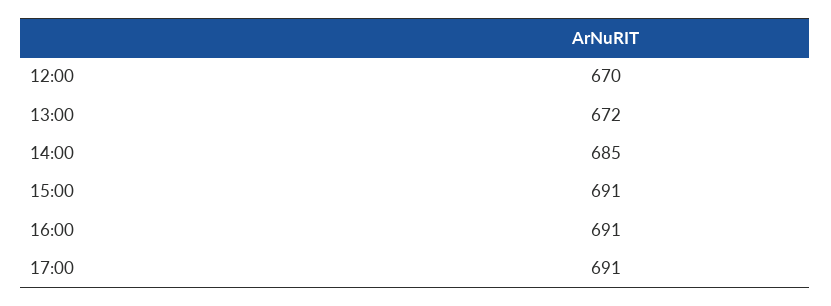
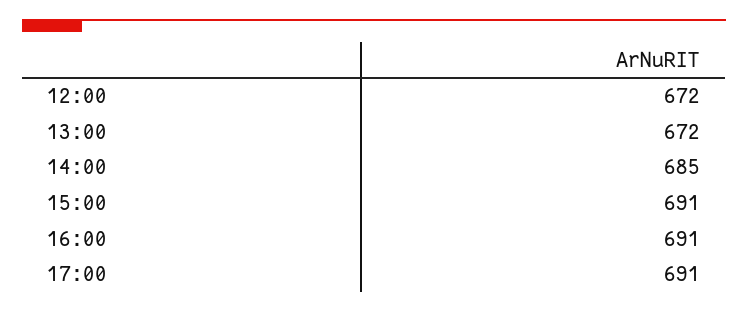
12:00: 670 -> 672

